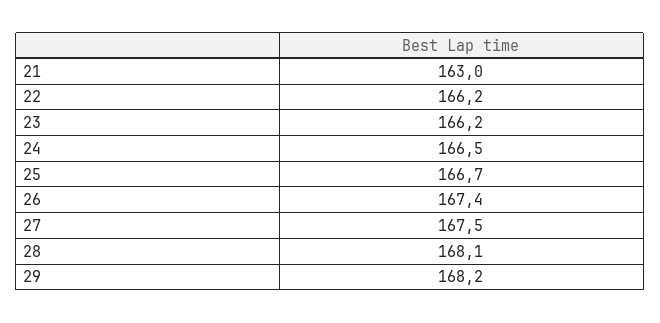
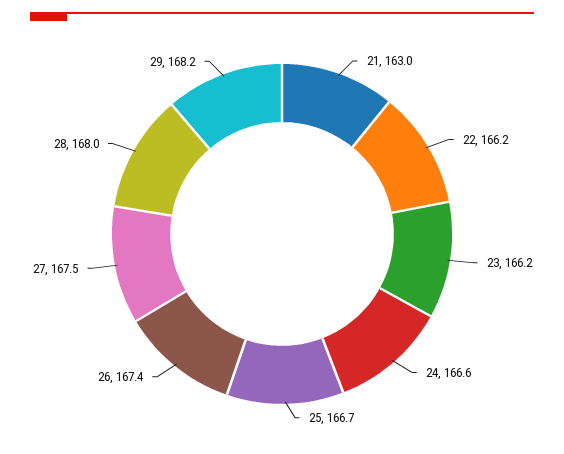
24: 166.5 -> 166.6
28: 168.1 -> 168

